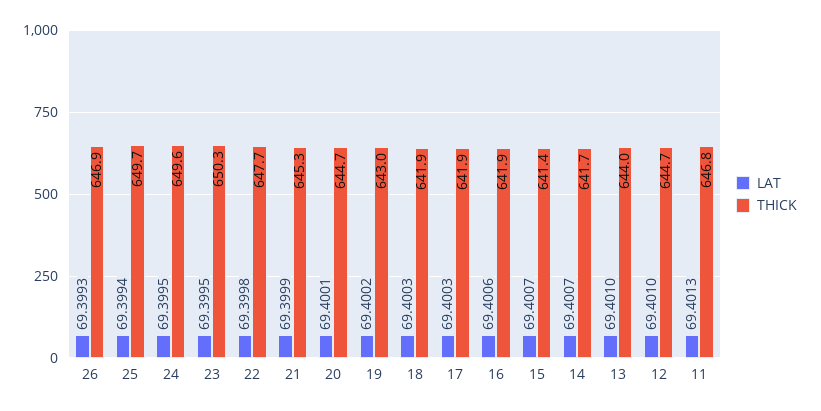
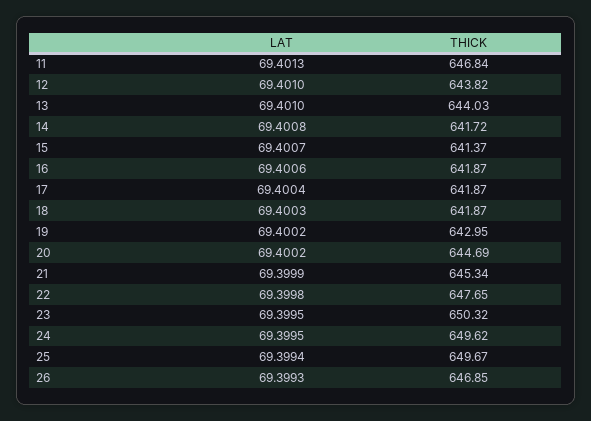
LAT, 20: 69.4001 -> 69.4002
LAT, 17: 69.4003 -> 69.4004
LAT, 14: 69.4007 -> 69.4008
THICK, 12: 644.7 -> 643.82

